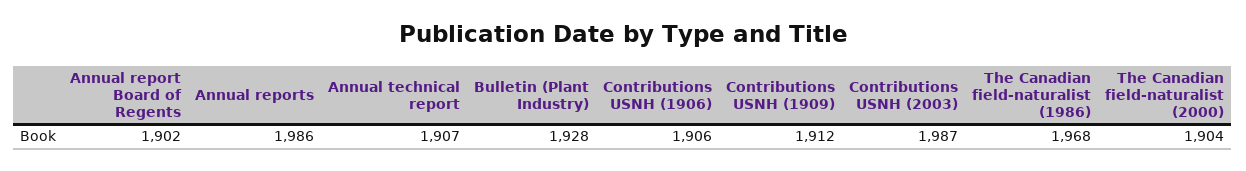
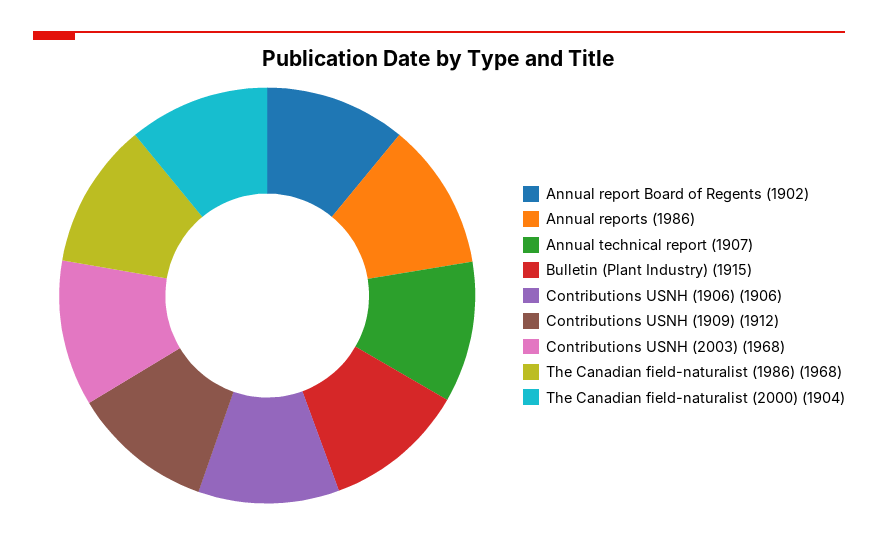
Bulletin (Plant Industry): 1928 -> 1915
Contributions USNH (2003): 1987 -> 1968

